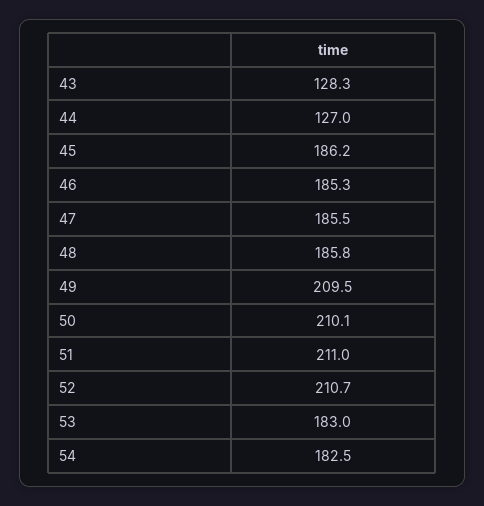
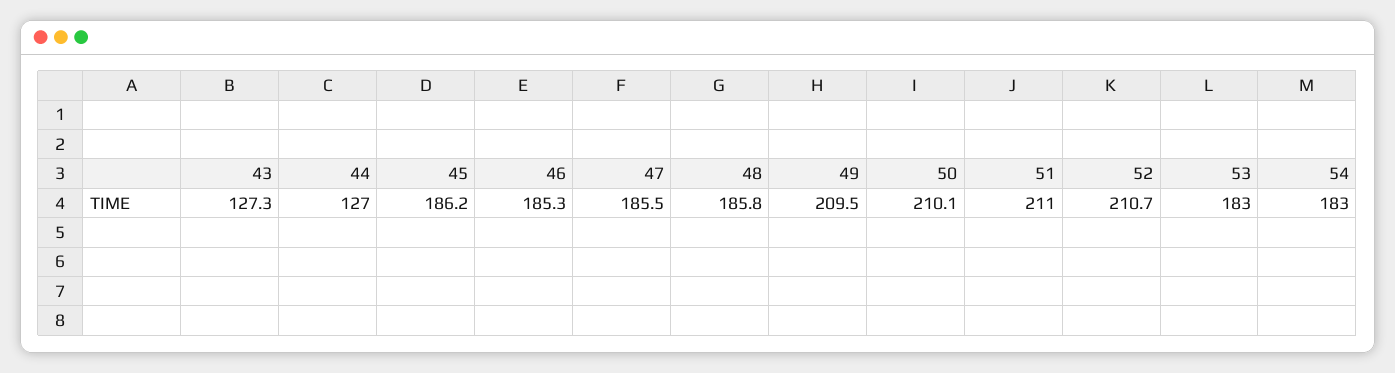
43: 128.3 -> 127.3
54: 182.5 -> 183

